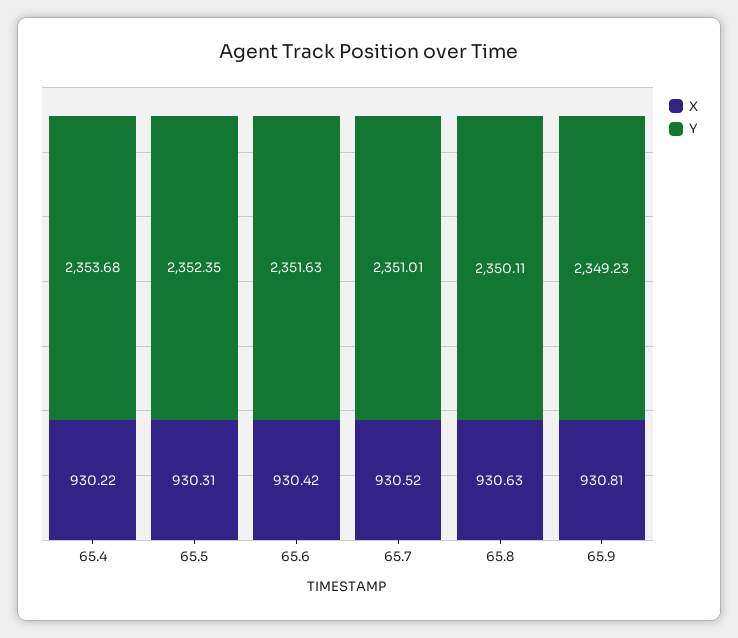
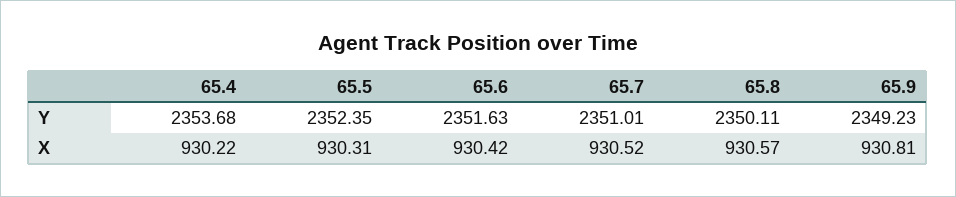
X, 65.8: 930.63 -> 930.57

